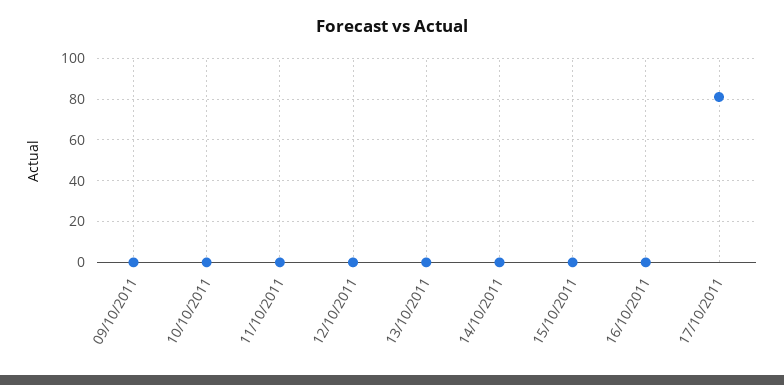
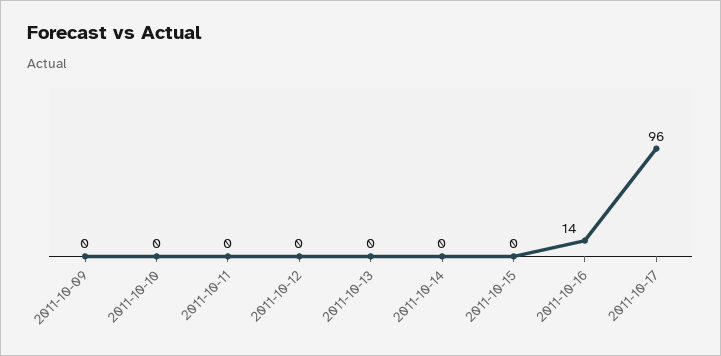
16/10/2011: 0 -> 14
17/10/2011: 80 -> 96

